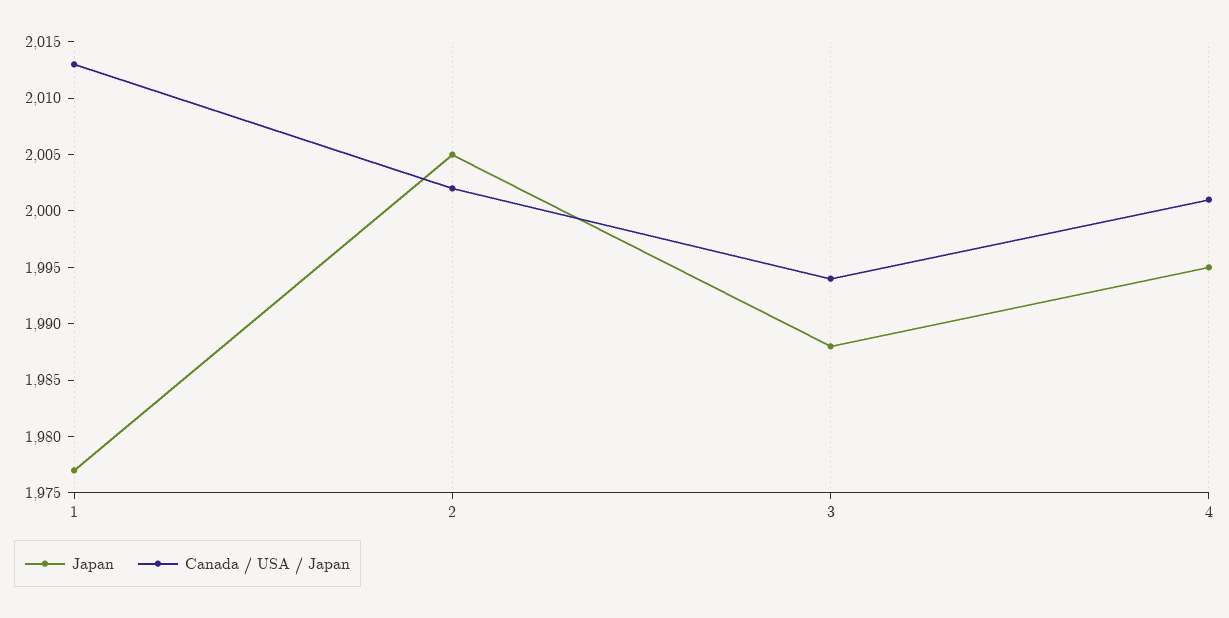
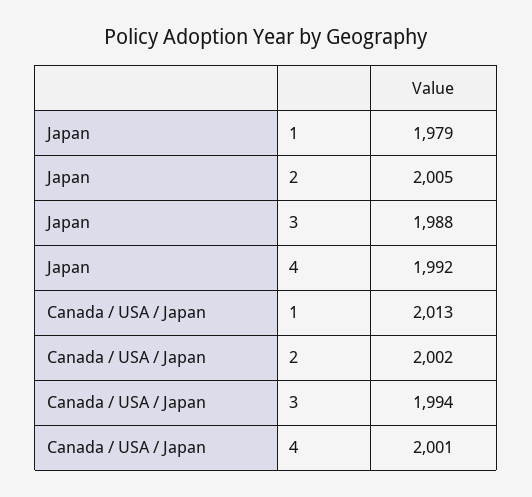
Japan, 1: 1977 -> 1979
Japan, 4: 1995 -> 1992

